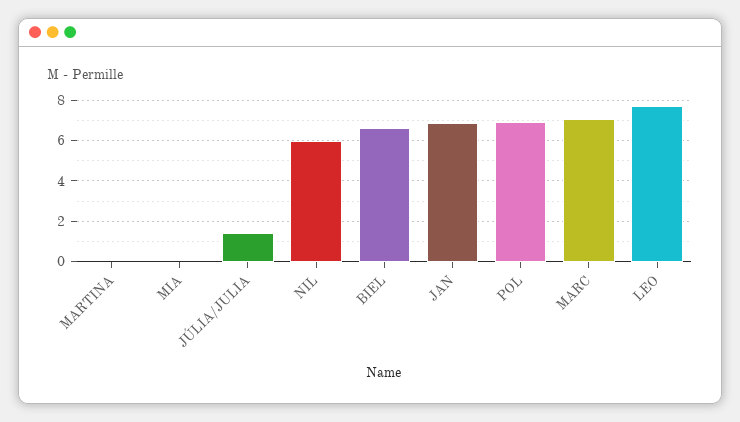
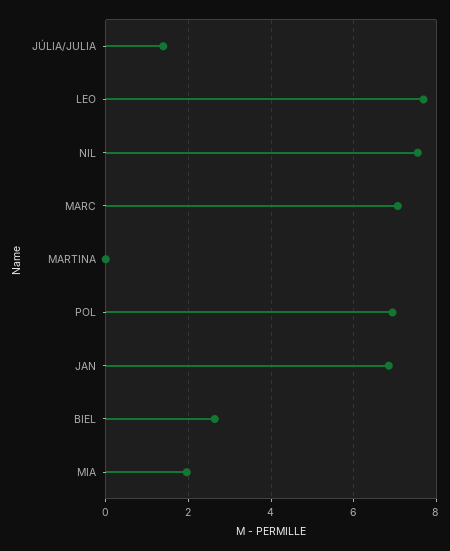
MIA: 0 -> 2
NIL: 6 -> 7.6
BIEL: 6.5 -> 2.6

